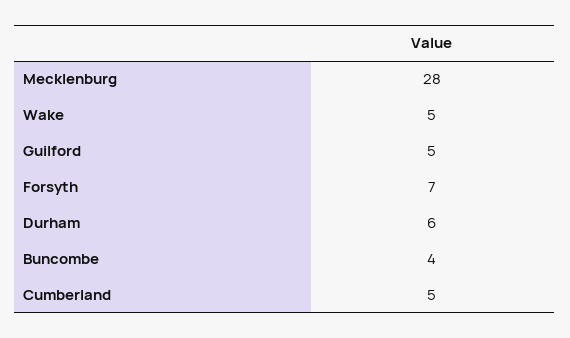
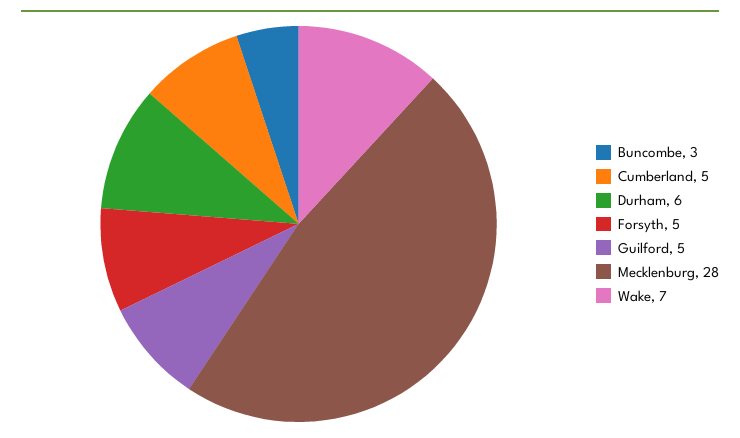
Wake: 5 -> 7
Forsyth: 7 -> 5
Buncombe: 4 -> 3

